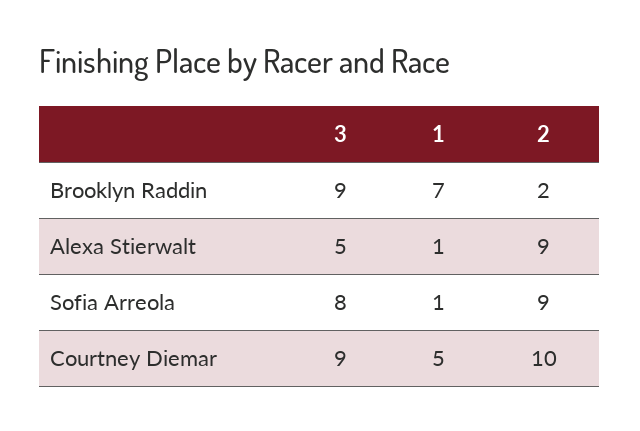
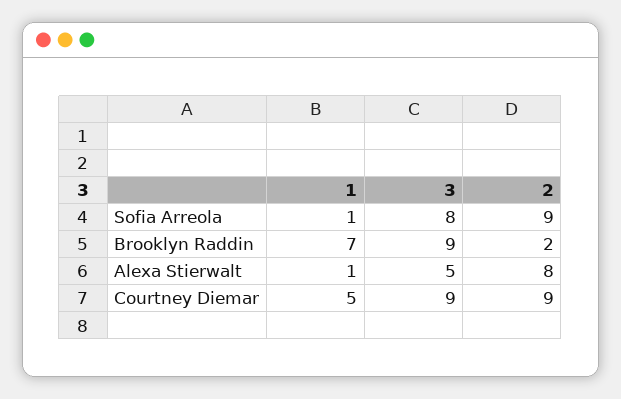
2, Alexa Stierwalt: 9 -> 8
2, Courtney Diemar: 10 -> 9

